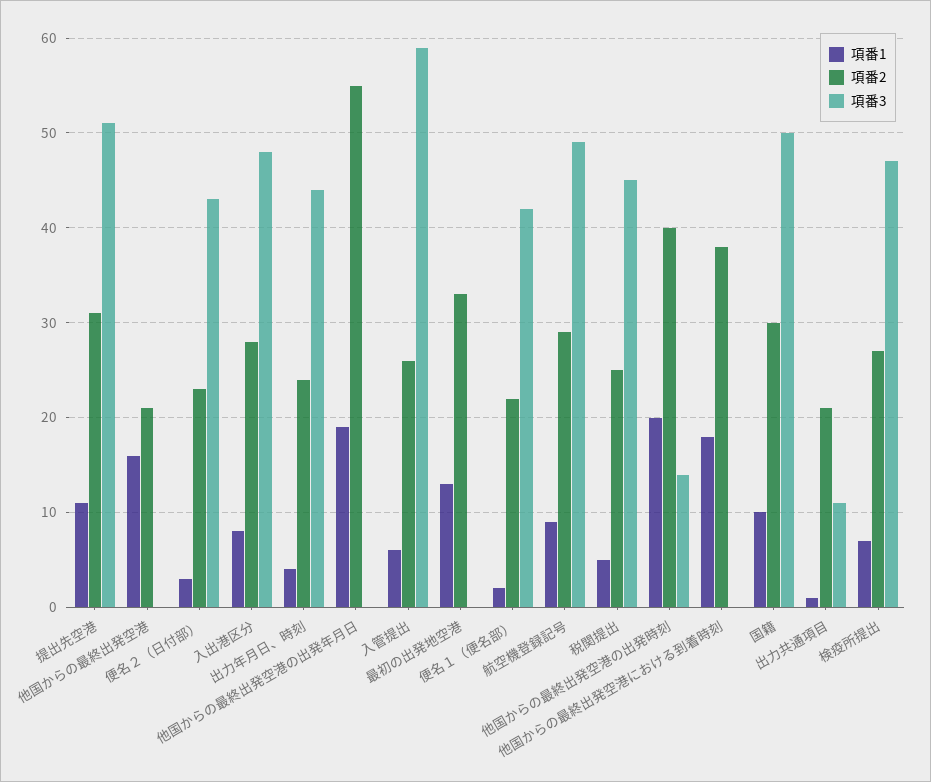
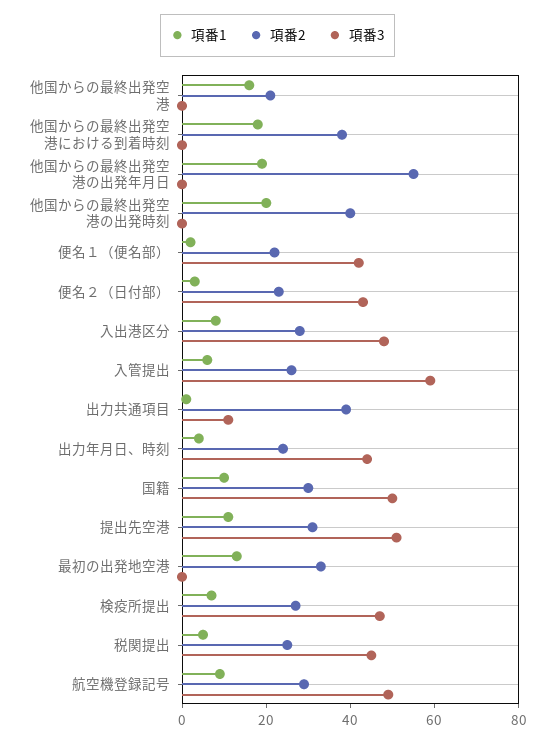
項番3, 他国からの最終出発空港の出発時刻: 14 -> 0
項番2, 出力共通項目: 21 -> 40

